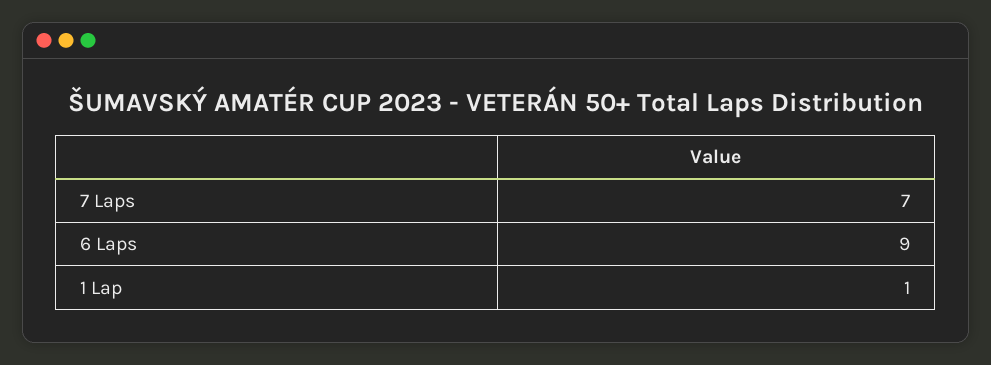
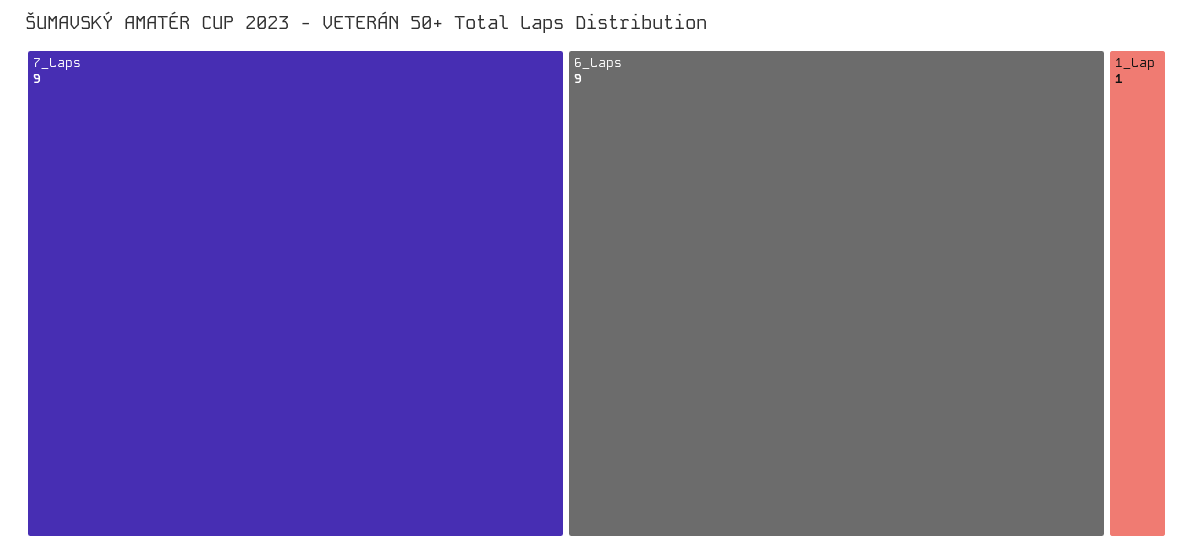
7 Laps: 7 -> 9

